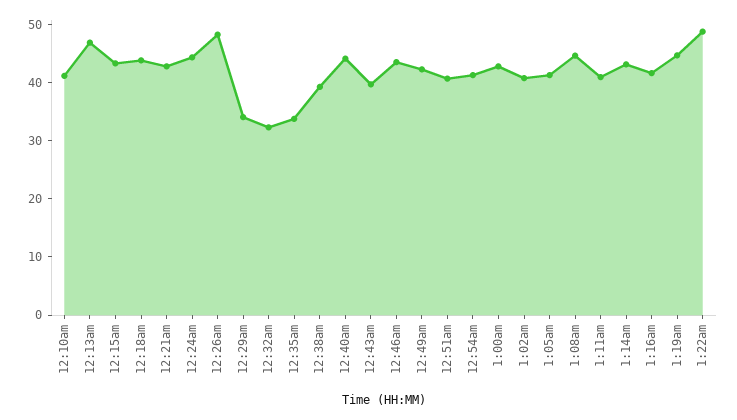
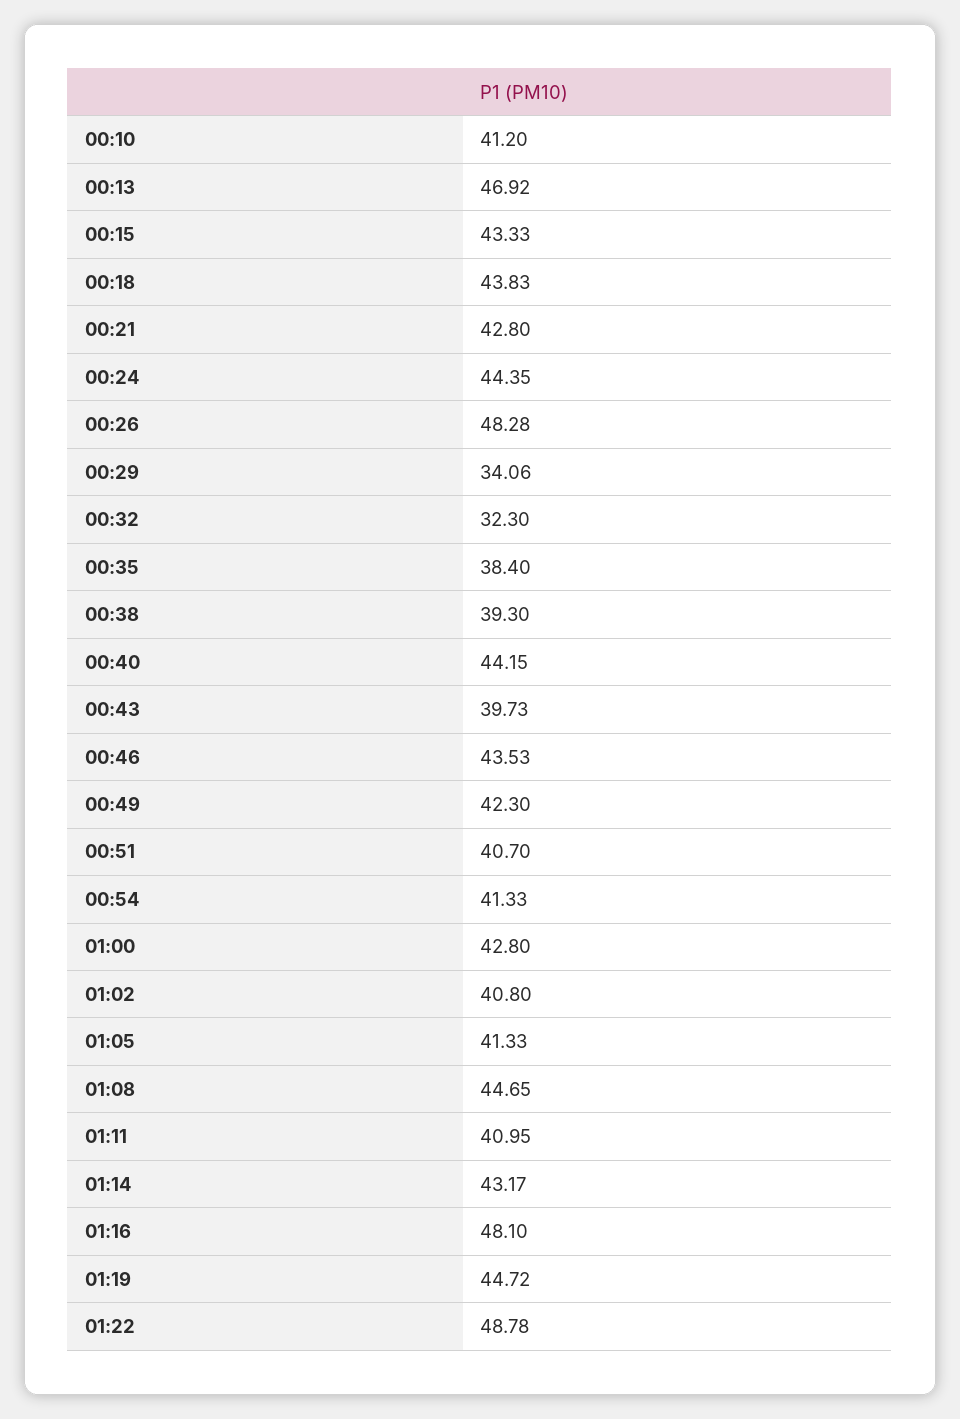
12:35am: 34 -> 38.4
1:16am: 42 -> 48.1

